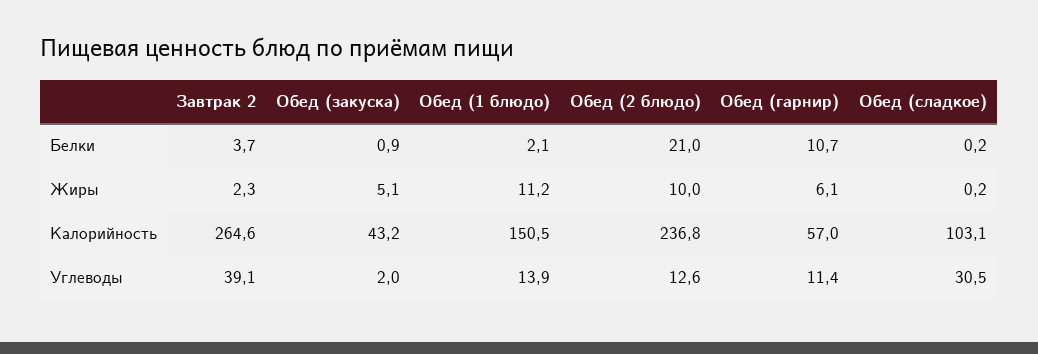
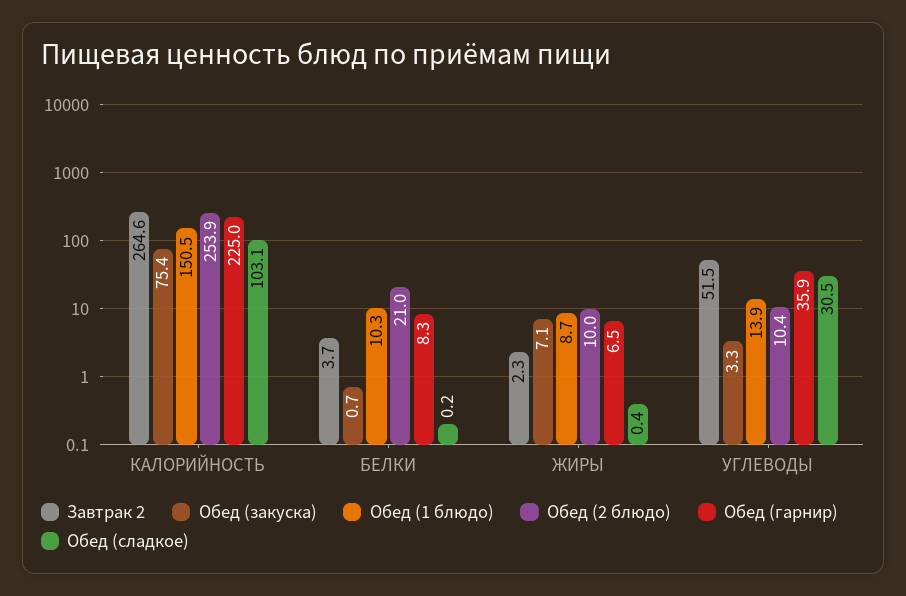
Обед (закуска), Белки: 0.9 -> 0.7
Обед (1 блюдо), Белки: 2.1 -> 10.3
Обед (гарнир), Белки: 10.7 -> 8.3
Обед (закуска), Жиры: 5.1 -> 7.1
Обед (1 блюдо), Жиры: 11.2 -> 8.7
Обед (гарнир), Жиры: 6.1 -> 6.5
Обед (сладкое), Жиры: 0.2 -> 0.4
Обед (закуска), Калорийность: 43.2 -> 75.4
Обед (2 блюдо), Калорийность: 236.8 -> 253.9
Обед (гарнир), Калорийность: 57 -> 225
Завтрак 2, Углеводы: 39.1 -> 51.5
Обед (закуска), Углеводы: 2 -> 3.3
Обед (2 блюдо), Углеводы: 12.6 -> 10.4
Обед (гарнир), Углеводы: 11.4 -> 35.9

